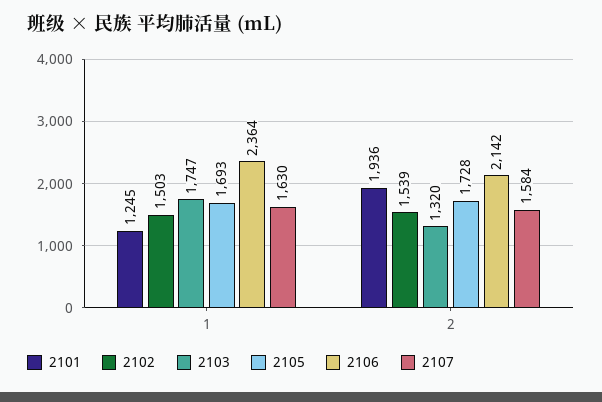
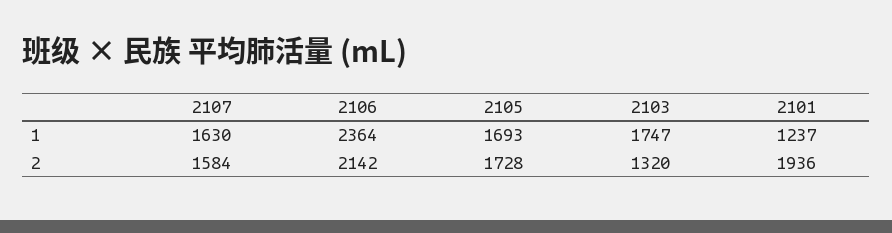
2101, 1: 1245 -> 1237
2102, 1: 1503 -> none
2102, 2: 1539 -> none

